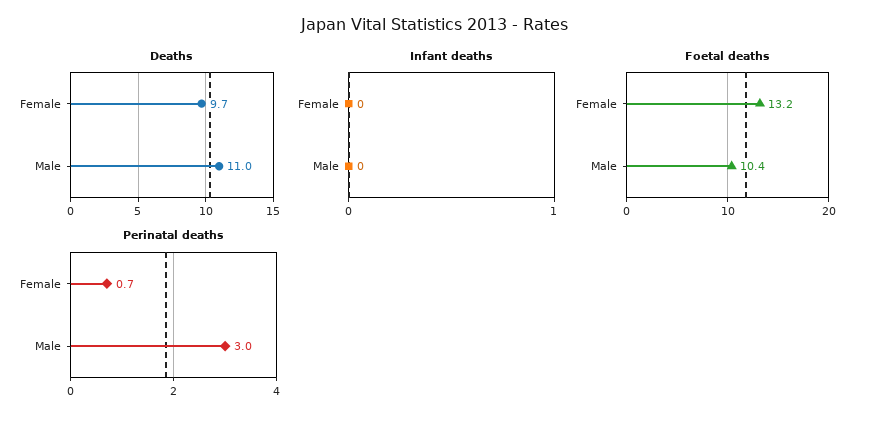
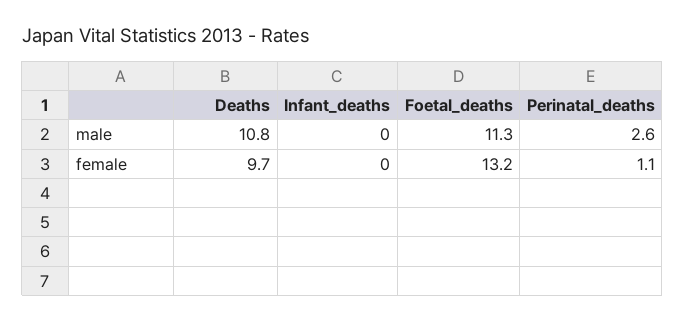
Deaths, Male: 11 -> 10.8
Foetal deaths, Male: 10.4 -> 11.3
Perinatal deaths, Female: 0.7 -> 1.1
Perinatal deaths, Male: 3 -> 2.6

